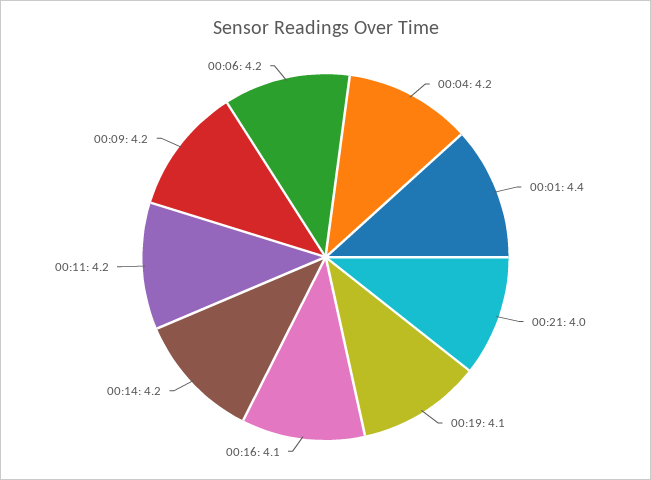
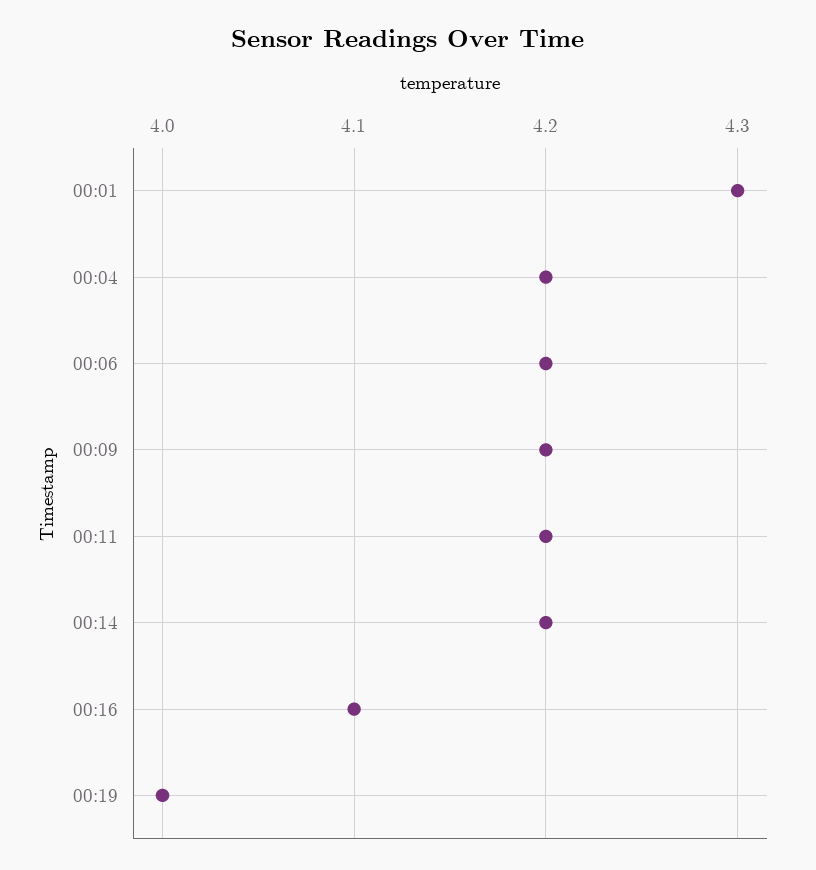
00:01: 4.4 -> 4.3
00:21: 4 -> none
00:19: 4.1 -> 4

